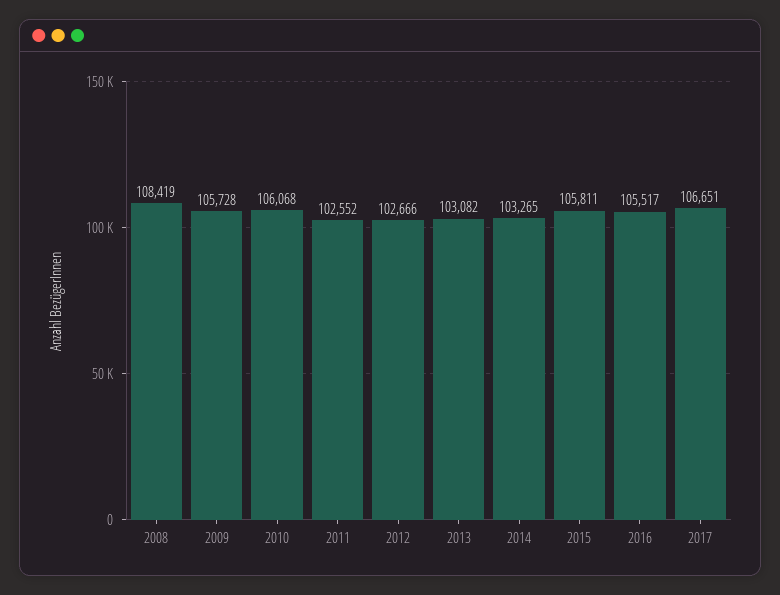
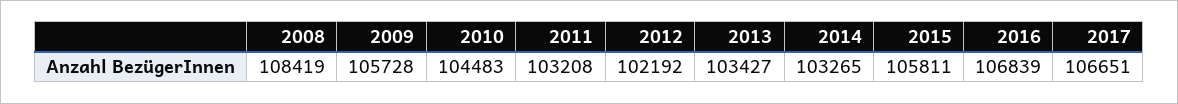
2010: 106068 -> 104483
2011: 102552 -> 103208
2012: 102666 -> 102192
2013: 103082 -> 103427
2016: 105517 -> 106839

